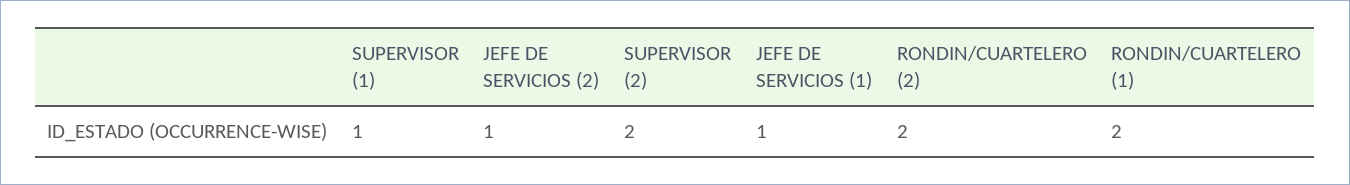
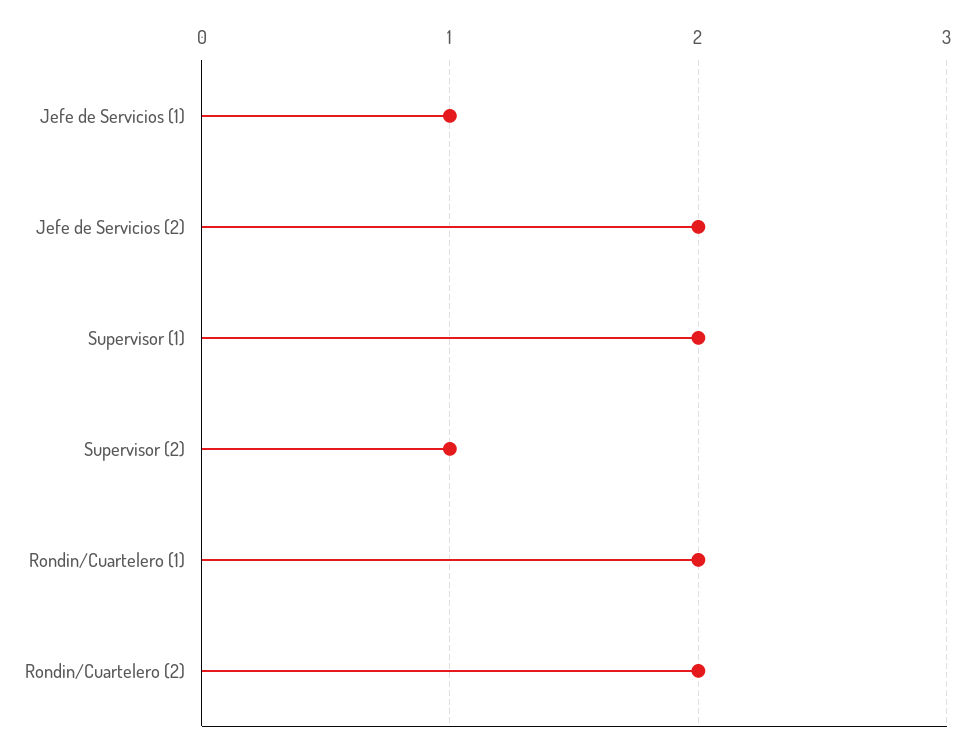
SUPERVISOR (1): 1 -> 2
JEFE DE SERVICIOS (2): 1 -> 2
SUPERVISOR (2): 2 -> 1

